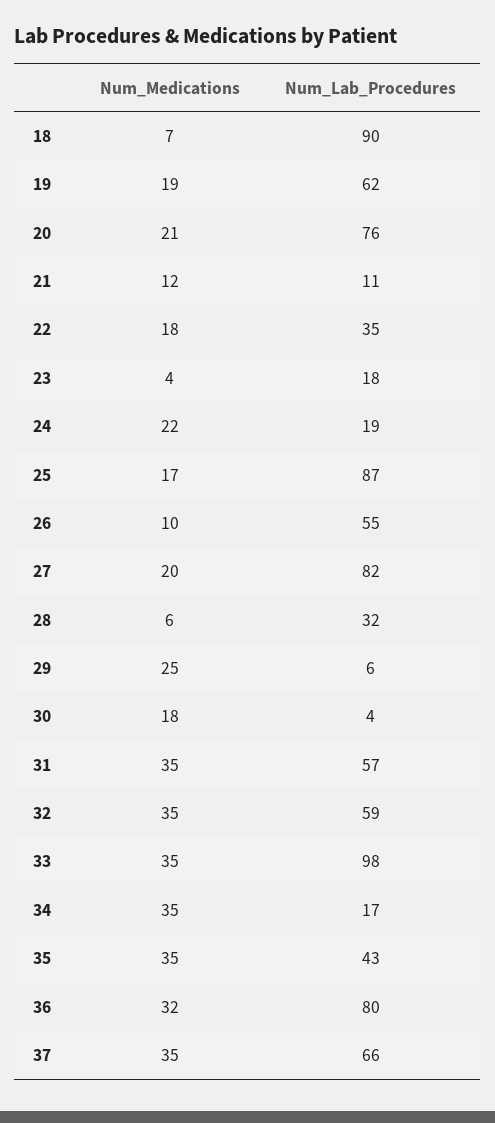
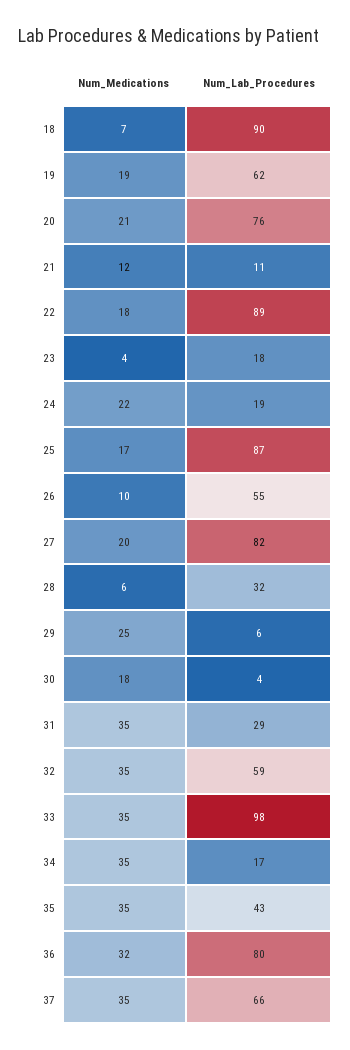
Num_Lab_Procedures, 22: 35 -> 89
Num_Lab_Procedures, 31: 57 -> 29

